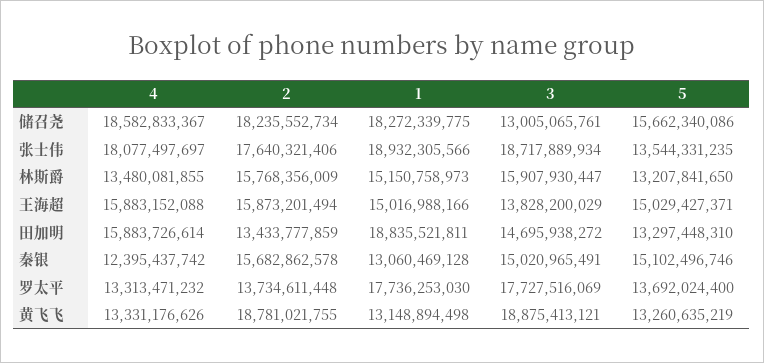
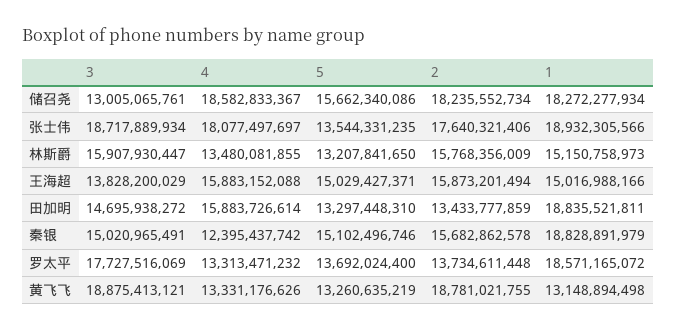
1, 储召尧: 18272339775 -> 18272277934
1, 秦银: 13060469128 -> 18828891979
1, 罗太平: 17736253030 -> 18571165072

